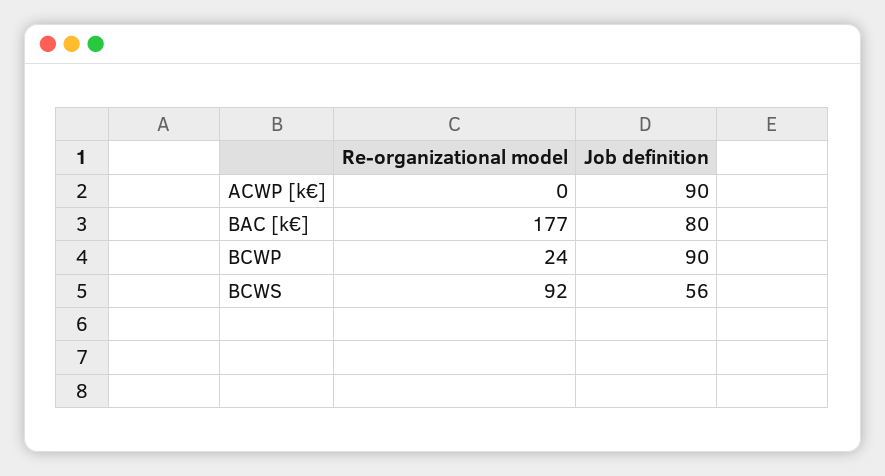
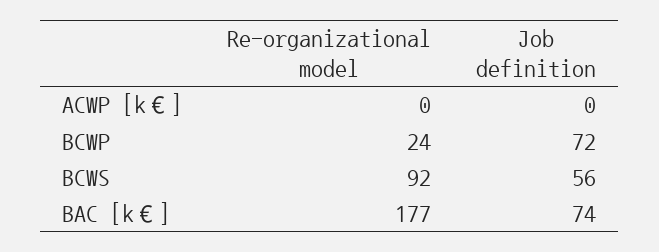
Job definition, ACWP [k€]: 90 -> 0
Job definition, BAC [k€]: 80 -> 74
Job definition, BCWP: 90 -> 72

